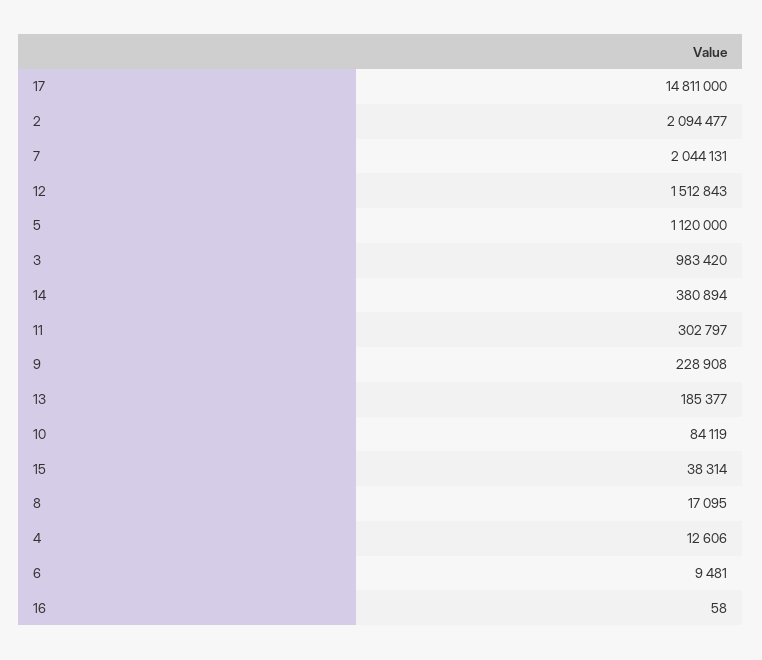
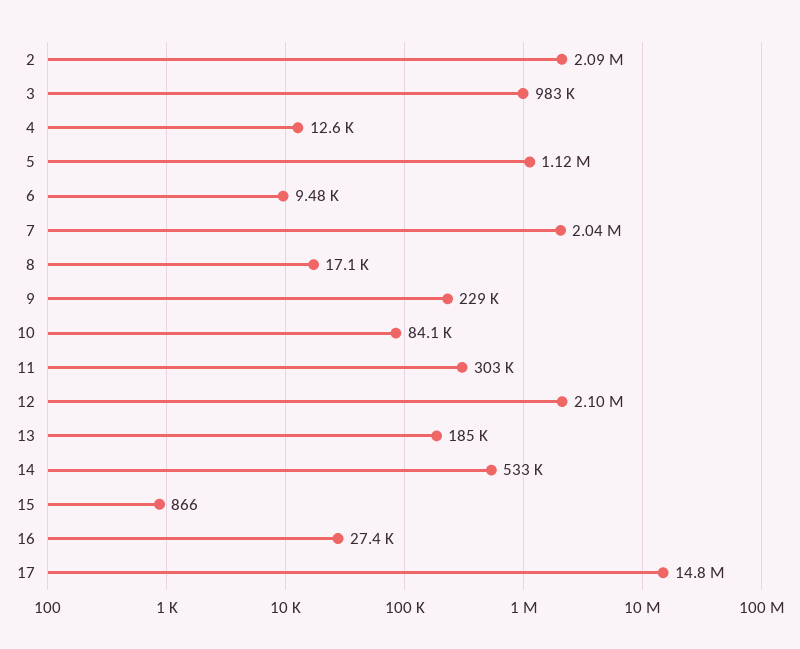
12: 1512843 -> 2100000
14: 380894 -> 533000
15: 38314 -> 866
16: 58 -> 27400

